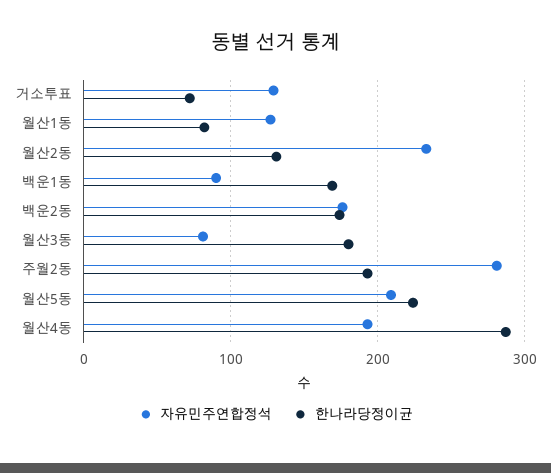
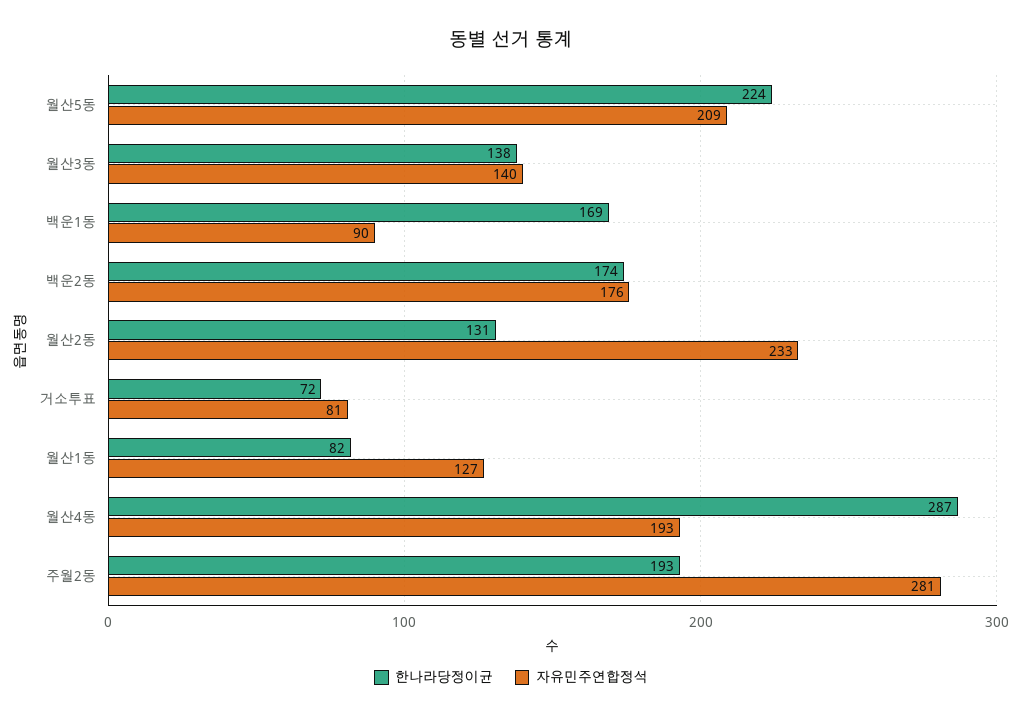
자유민주연합정석, 거소투표: 130 -> 81
자유민주연합정석, 월산3동: 80 -> 140
한나라당정이균, 월산3동: 180 -> 138

